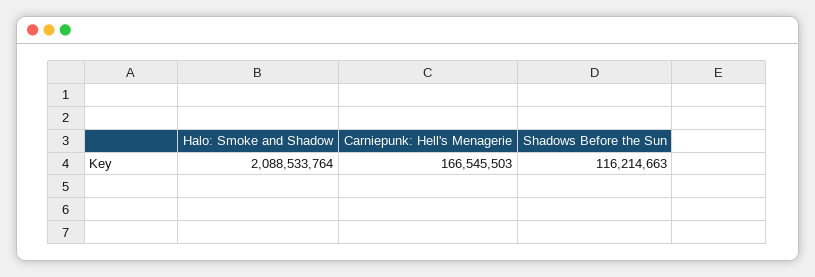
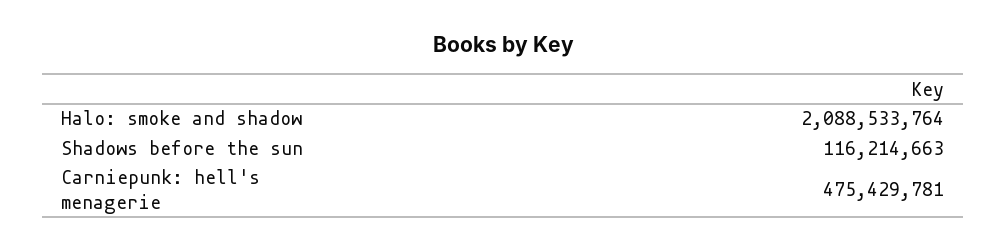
Carniepunk: Hell's Menagerie: 166545503 -> 475429781

